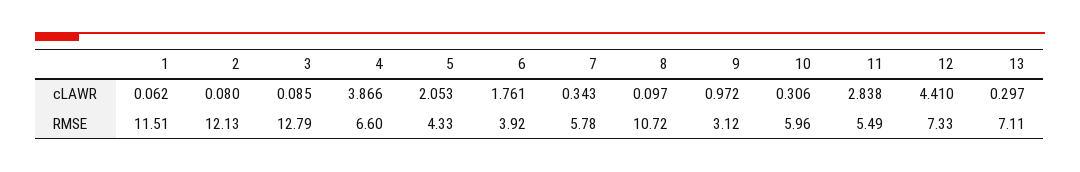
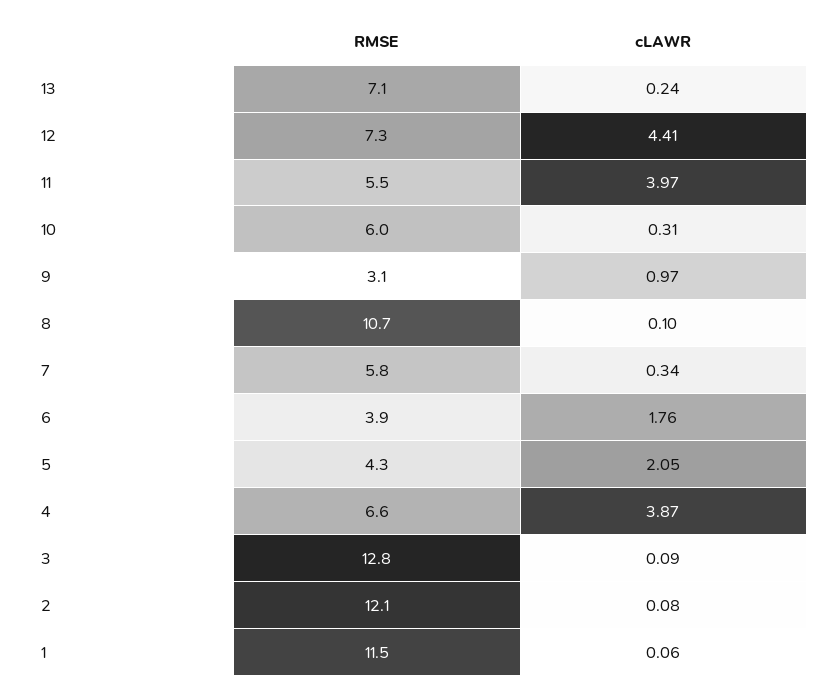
11, cLAWR: 2.838 -> 3.97
13, cLAWR: 0.297 -> 0.24

